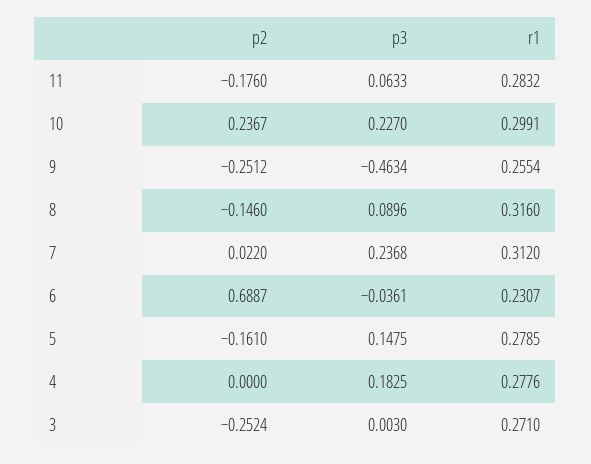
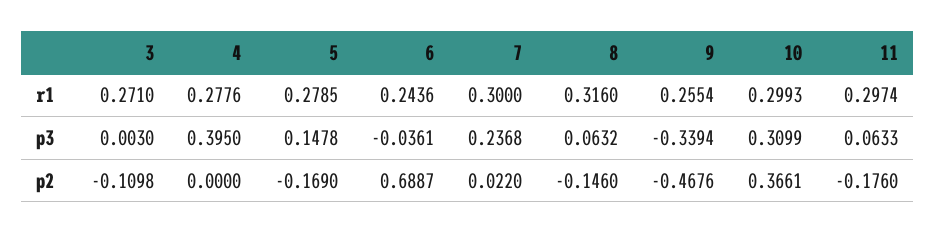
r1, 11: 0.2832 -> 0.2974
p2, 10: 0.2367 -> 0.3661
p3, 10: 0.227 -> 0.3099
r1, 10: 0.2991 -> 0.2993
p2, 9: -0.2512 -> -0.4676
p3, 9: -0.4634 -> -0.3394
p3, 8: 0.0896 -> 0.0632
r1, 7: 0.312 -> 0.3
r1, 6: 0.2307 -> 0.2436
p2, 5: -0.161 -> -0.169
p3, 5: 0.1475 -> 0.1478
p3, 4: 0.1825 -> 0.395
p2, 3: -0.2524 -> -0.1098

